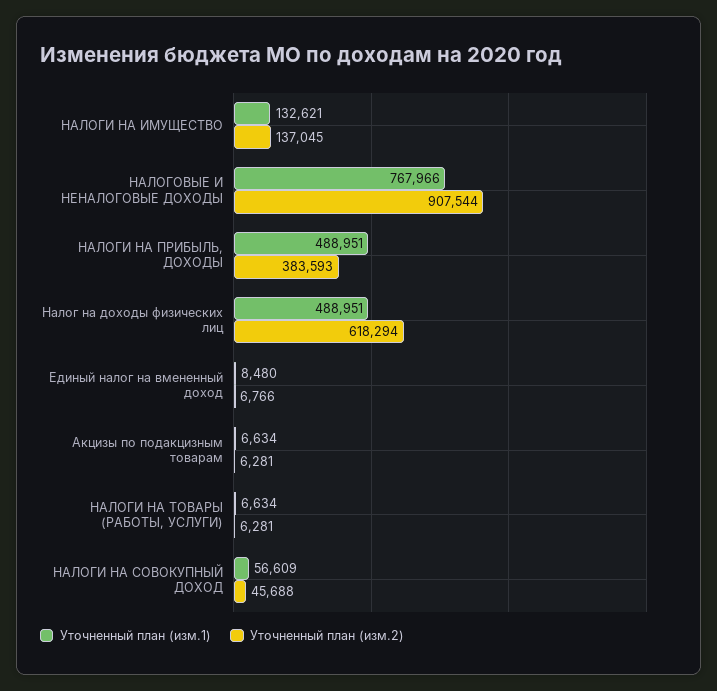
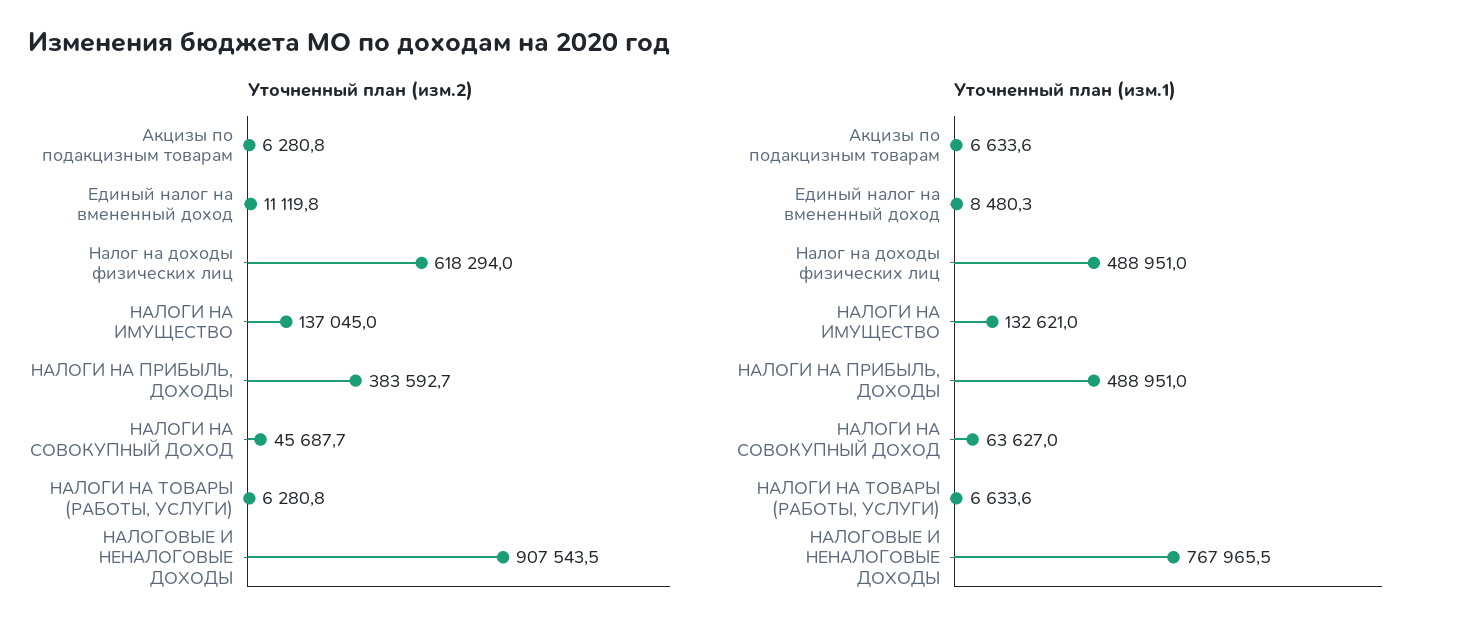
Уточненный план (изм.2), Единый налог на вмененный доход: 6766 -> 11119.8
Уточненный план (изм.1), НАЛОГИ НА СОВОКУПНЫЙ ДОХОД: 56609 -> 63627

